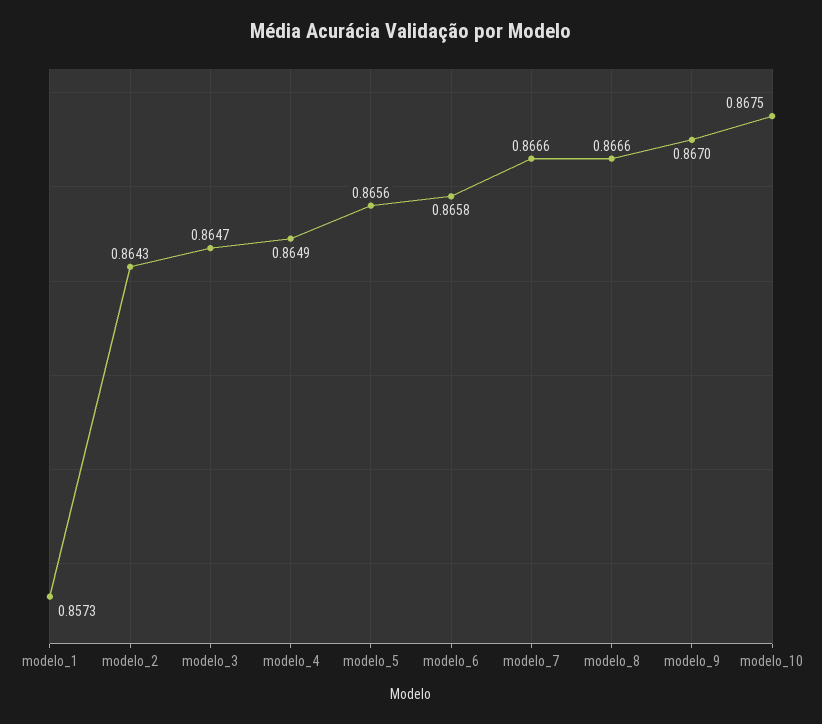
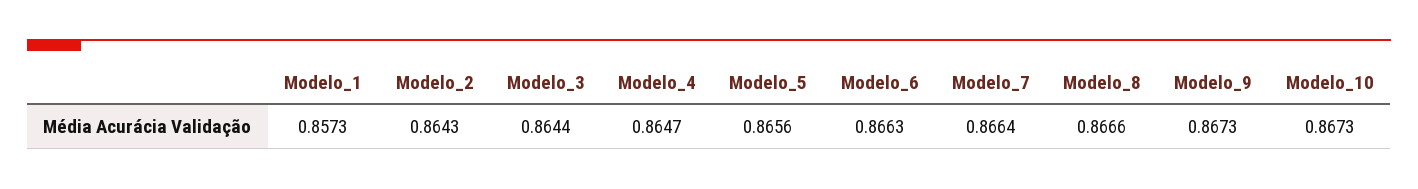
modelo_3: 0.8647 -> 0.8644
modelo_4: 0.8649 -> 0.8647
modelo_6: 0.8658 -> 0.8663
modelo_7: 0.8666 -> 0.8664
modelo_9: 0.867 -> 0.8673
modelo_10: 0.8675 -> 0.8673

